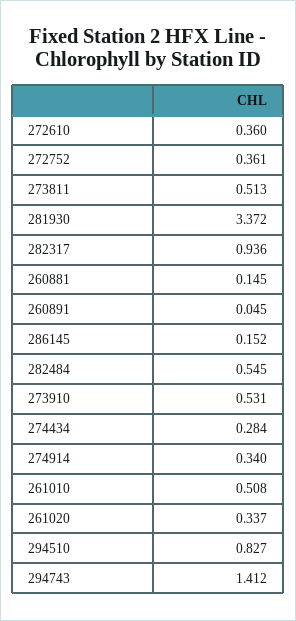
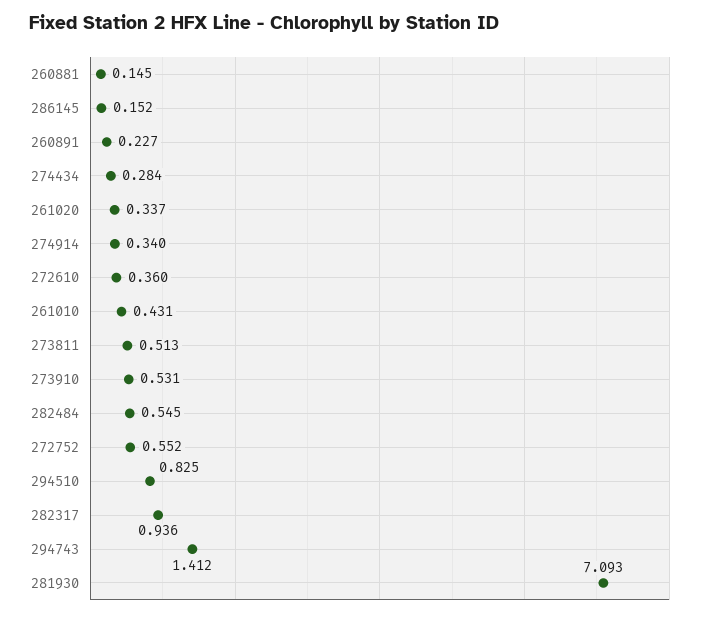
272752: 0.361 -> 0.552
281930: 3.372 -> 7.093
260891: 0.045 -> 0.227
261010: 0.508 -> 0.431
294510: 0.827 -> 0.825

